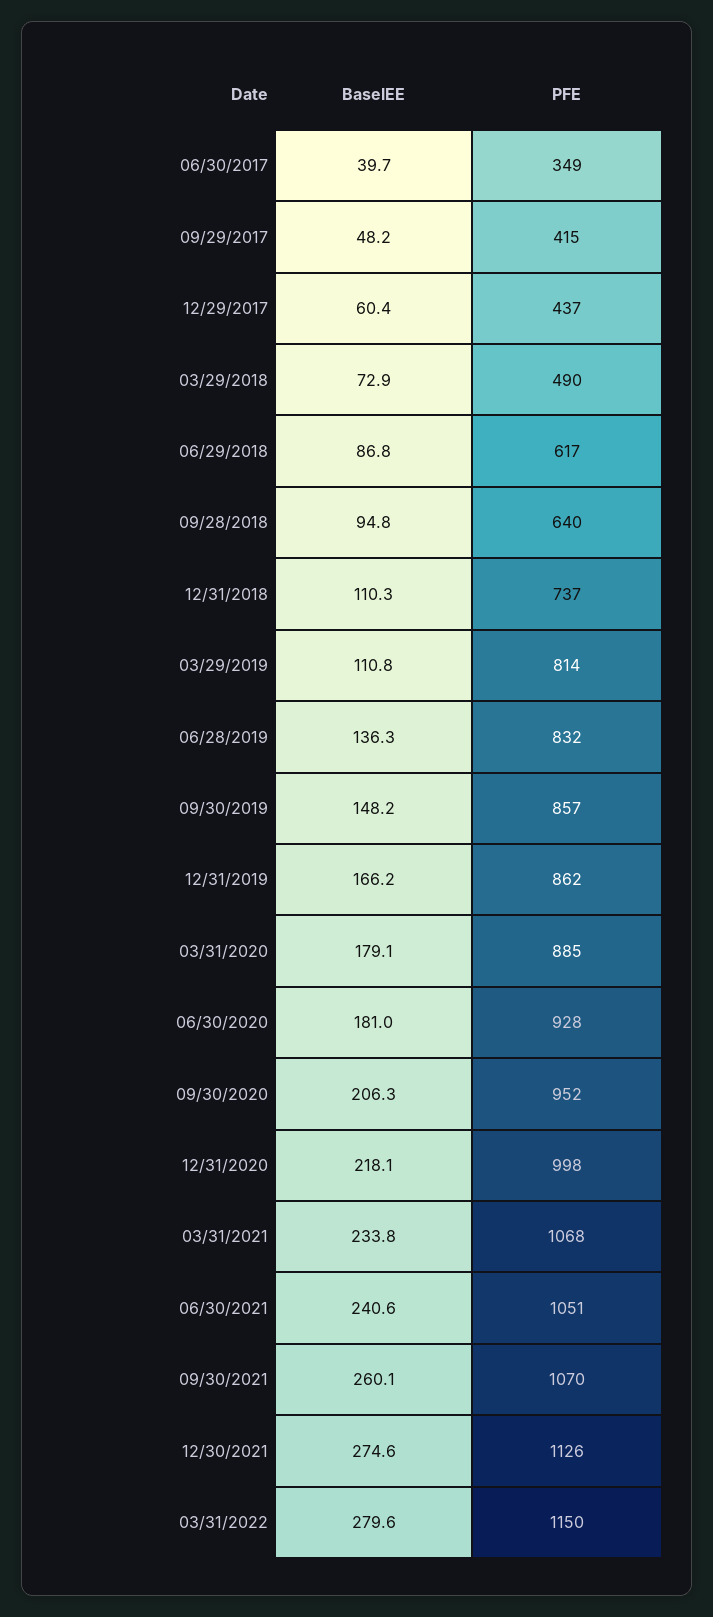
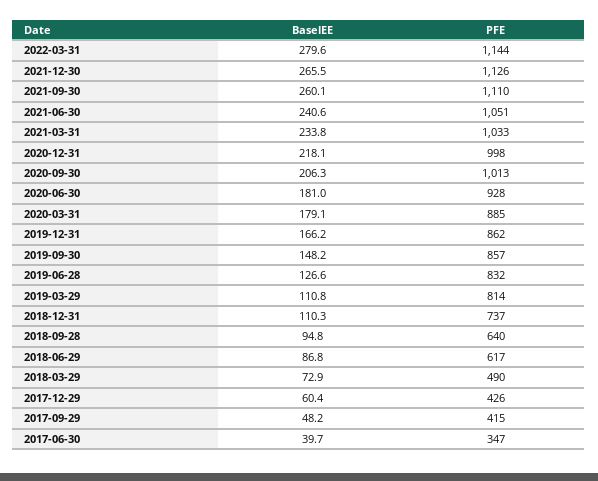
PFE, 06/30/2017: 349 -> 347
PFE, 12/29/2017: 437 -> 426
BaselEE, 06/28/2019: 136.3 -> 126.6
PFE, 09/30/2020: 952 -> 1013
PFE, 03/31/2021: 1068 -> 1033
PFE, 09/30/2021: 1070 -> 1110
BaselEE, 12/30/2021: 274.6 -> 265.5
PFE, 03/31/2022: 1150 -> 1144

